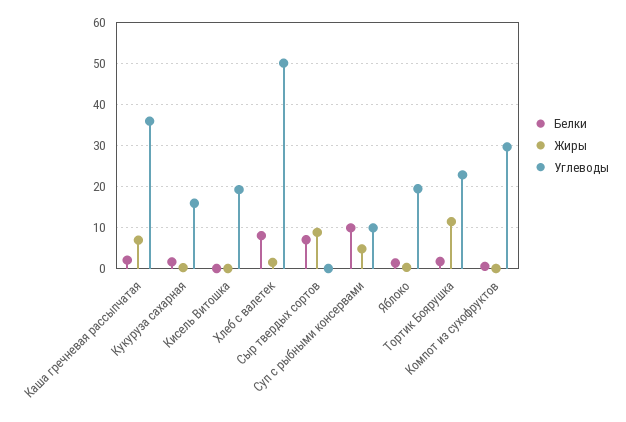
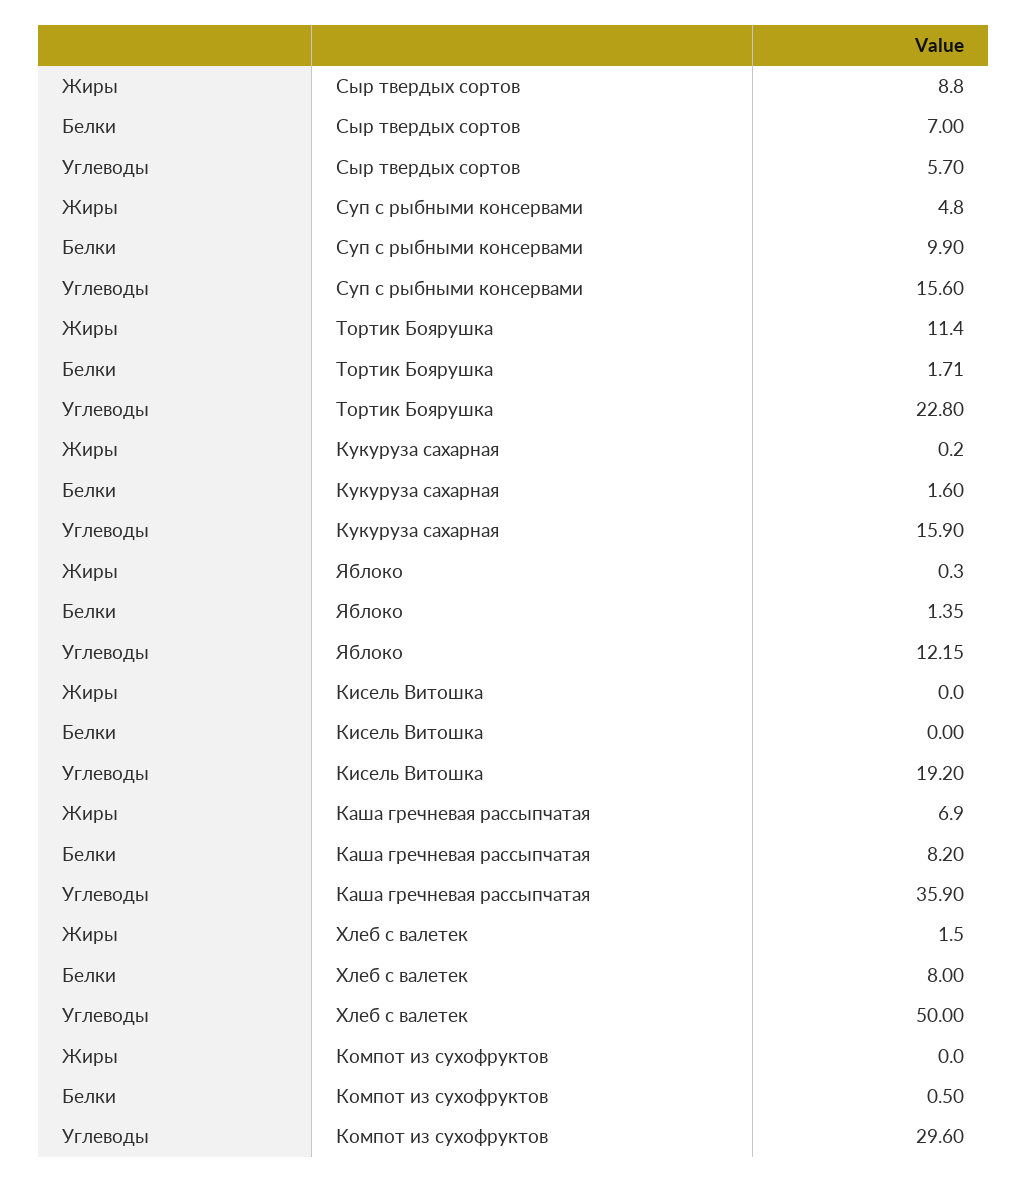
Белки, Каша гречневая рассыпчатая: 2 -> 8.2
Углеводы, Сыр твердых сортов: 0 -> 5.7
Углеводы, Суп с рыбными консервами: 10 -> 15.6
Углеводы, Яблоко: 20 -> 12.15

